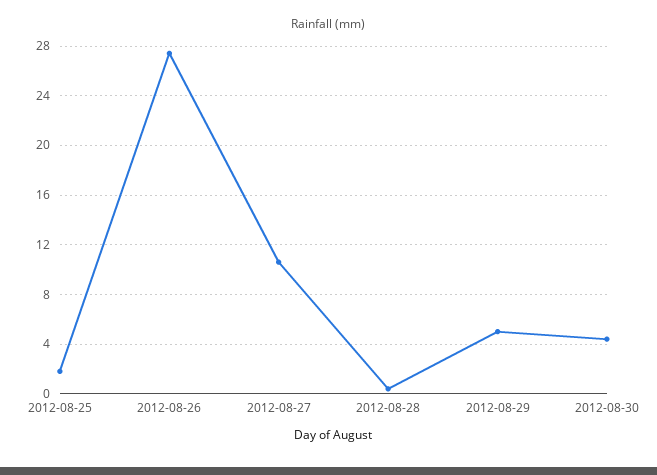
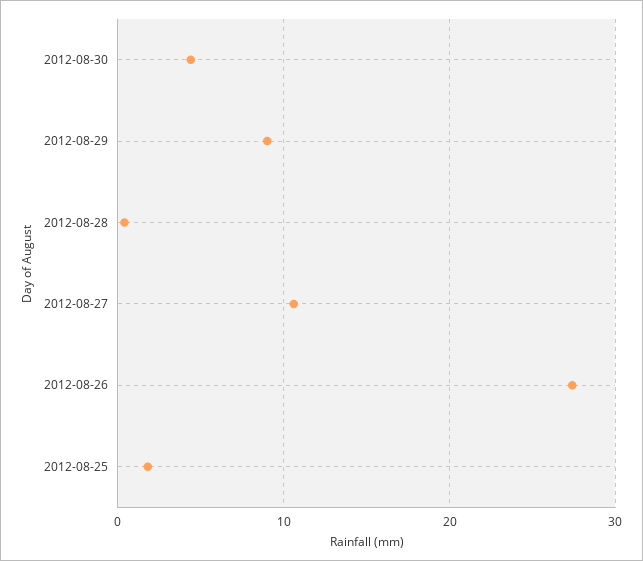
2012-08-29: 5 -> 9

